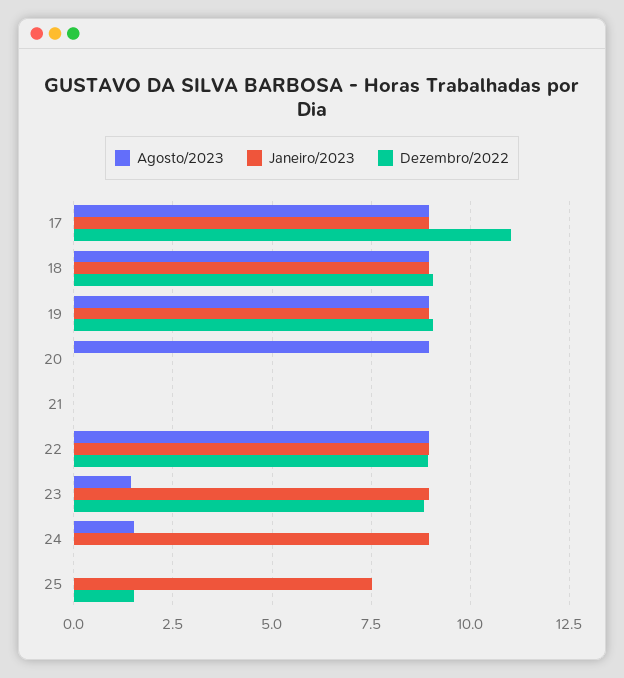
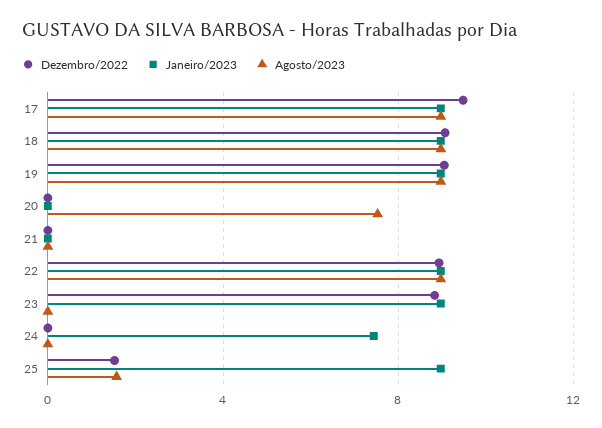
Dezembro/2022, 17: 11 -> 9.5
Agosto/2023, 20: 9 -> 7.5
Agosto/2023, 23: 1.5 -> 0
Agosto/2023, 24: 1.5 -> 0
Janeiro/2023, 24: 9 -> 7.5
Agosto/2023, 25: 0 -> 1.5
Janeiro/2023, 25: 7.5 -> 9

